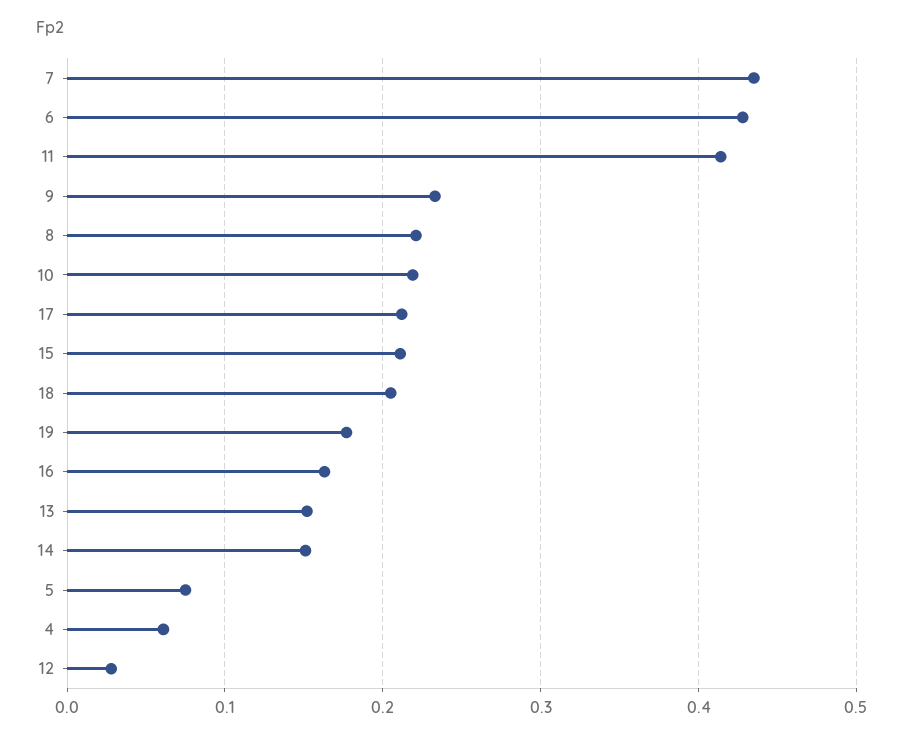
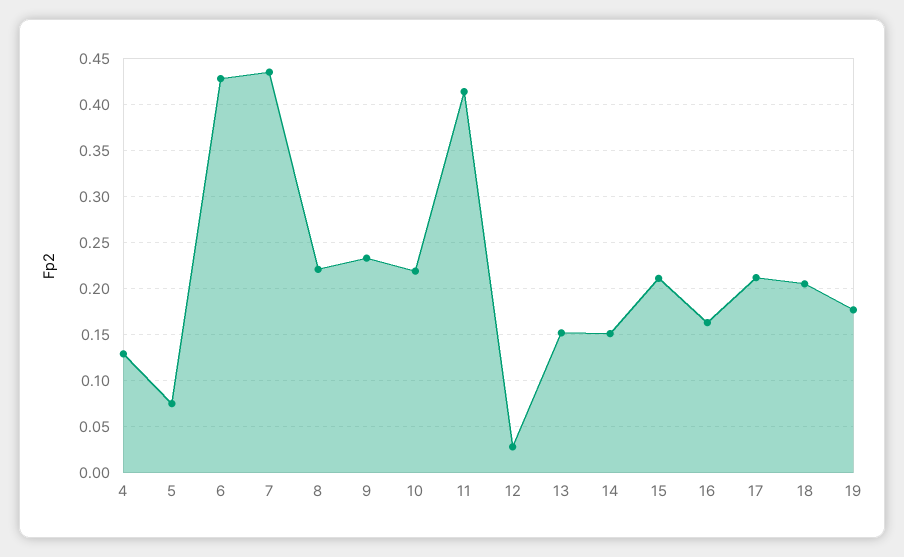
4: 0.06 -> 0.13

